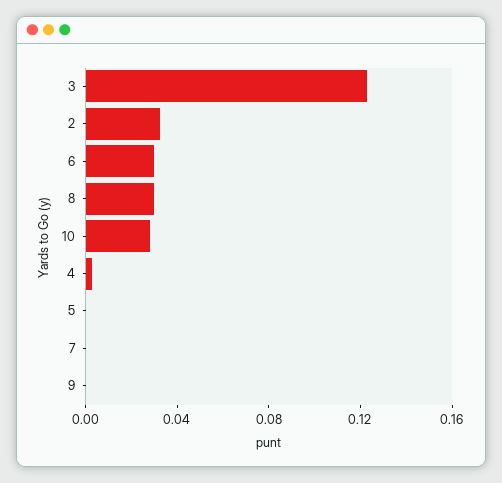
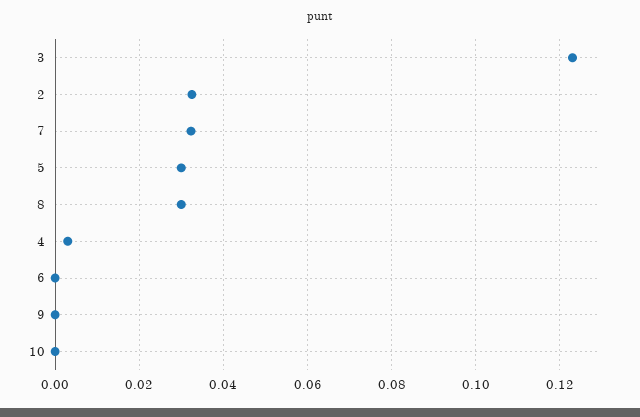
6: 0.03 -> 0
10: 0.03 -> 0
5: 0 -> 0.03
7: 0 -> 0.032

